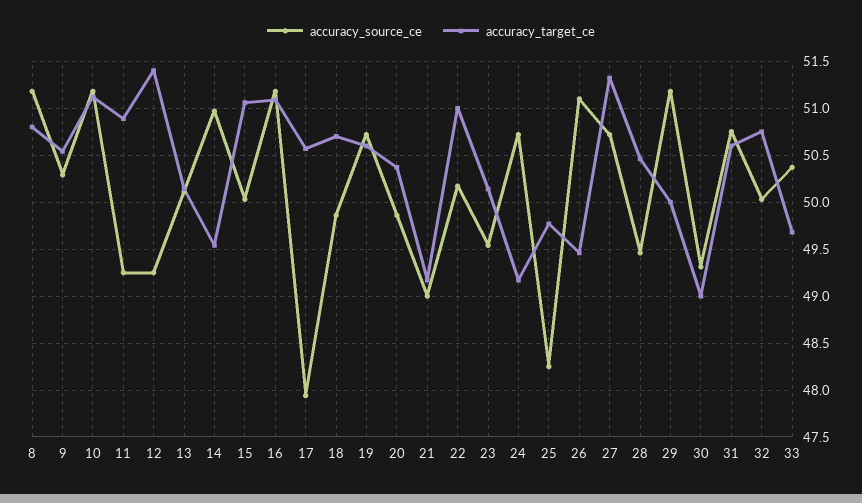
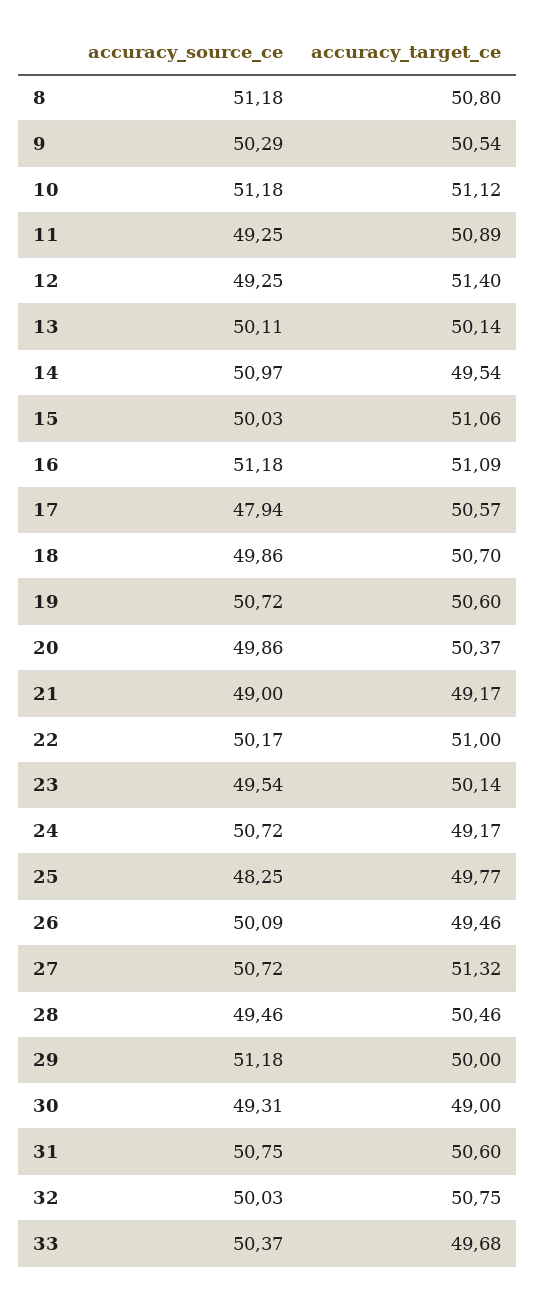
accuracy_source_ce, 26: 51.1 -> 50.09

